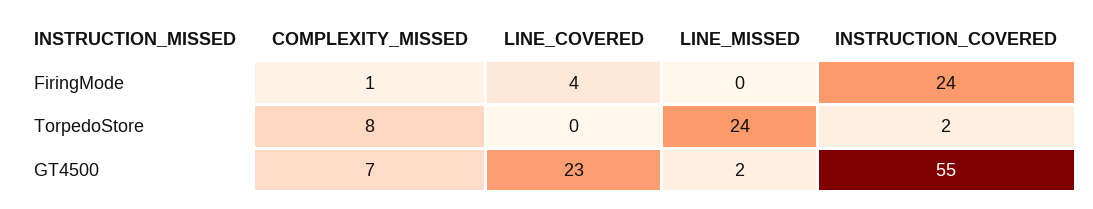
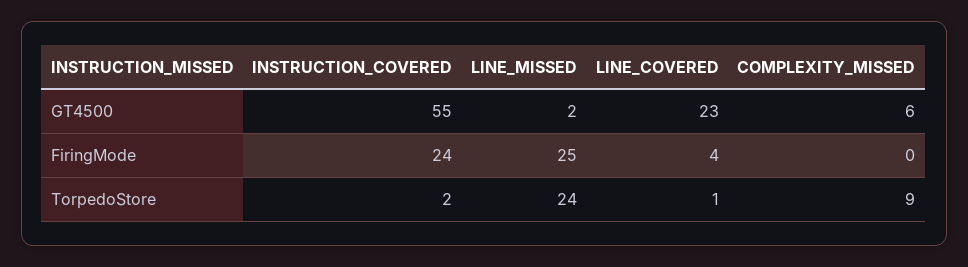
COMPLEXITY_MISSED, FiringMode: 1 -> 0
LINE_MISSED, FiringMode: 0 -> 25
COMPLEXITY_MISSED, TorpedoStore: 8 -> 9
LINE_COVERED, TorpedoStore: 0 -> 1
COMPLEXITY_MISSED, GT4500: 7 -> 6

